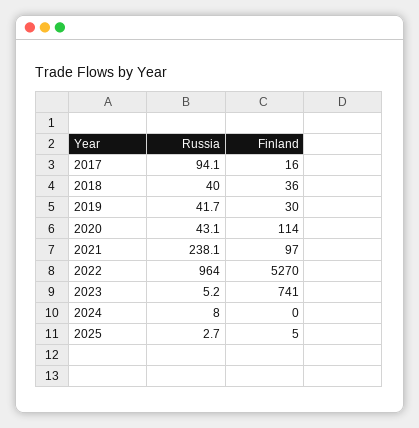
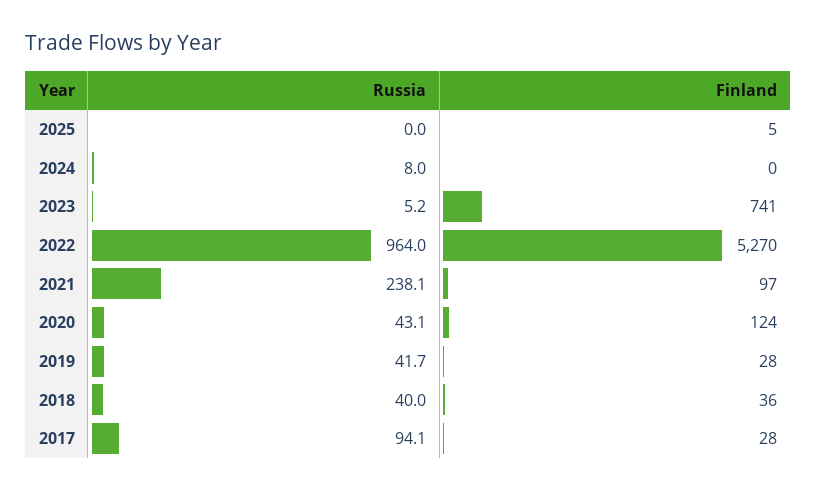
Finland, 2017: 16 -> 28
Finland, 2019: 30 -> 28
Finland, 2020: 114 -> 124
Russia, 2025: 2.7 -> 0

